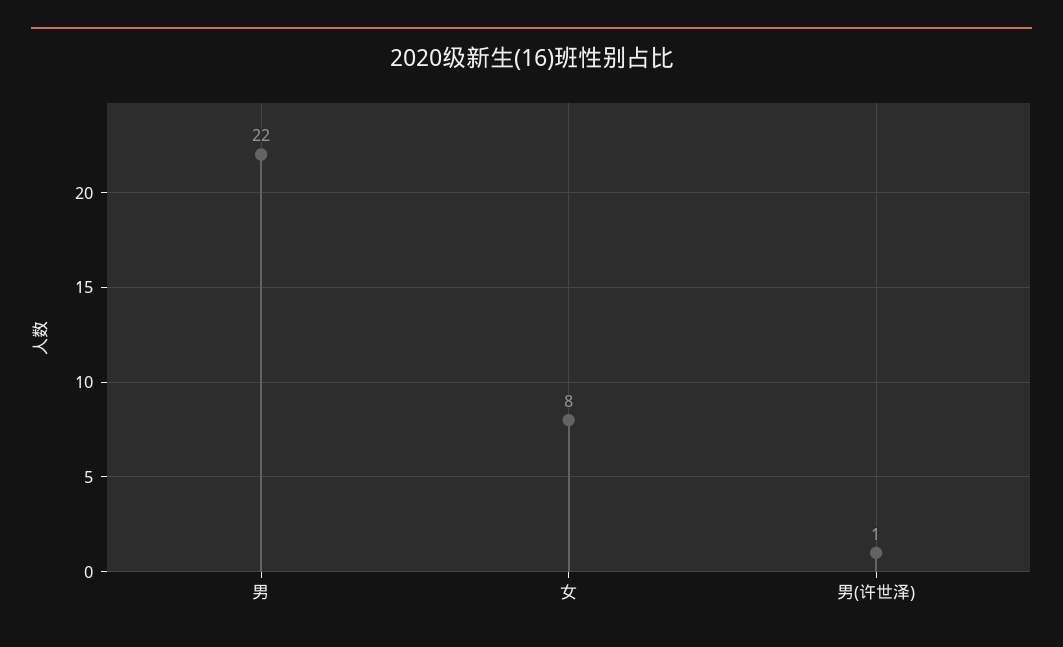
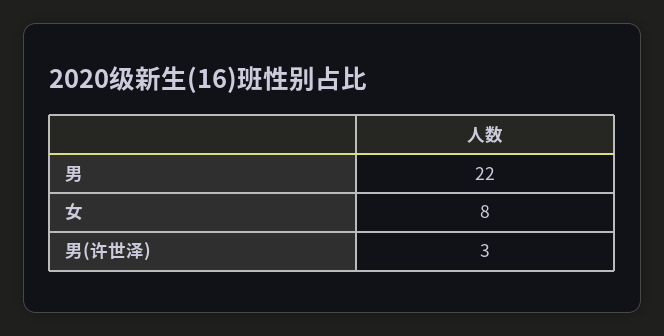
男(许世泽): 1 -> 3

